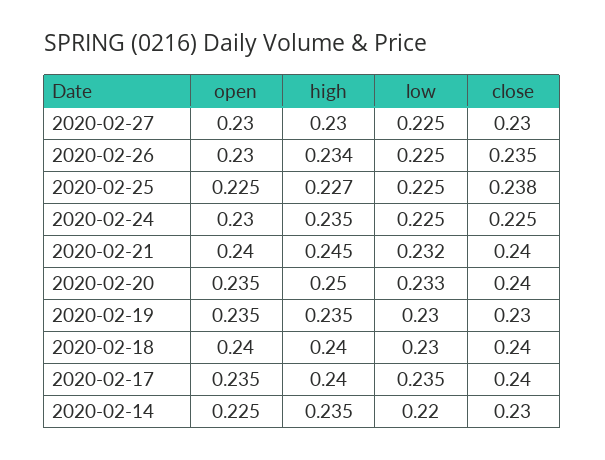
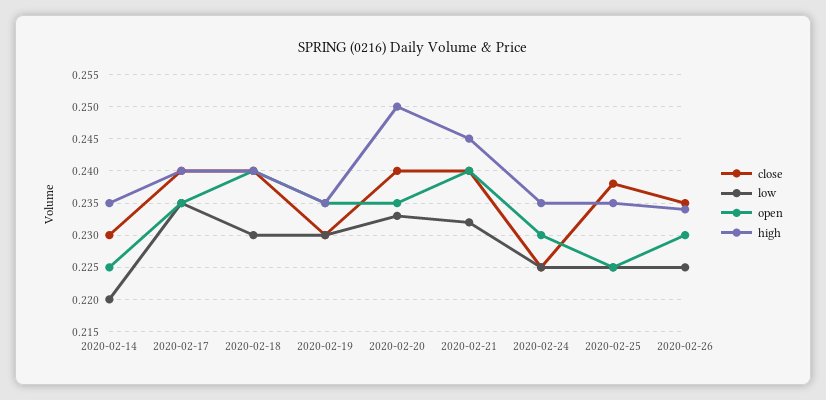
open, 2020-02-27: 0.23 -> none
high, 2020-02-27: 0.23 -> none
low, 2020-02-27: 0.225 -> none
close, 2020-02-27: 0.23 -> none
high, 2020-02-25: 0.227 -> 0.235

